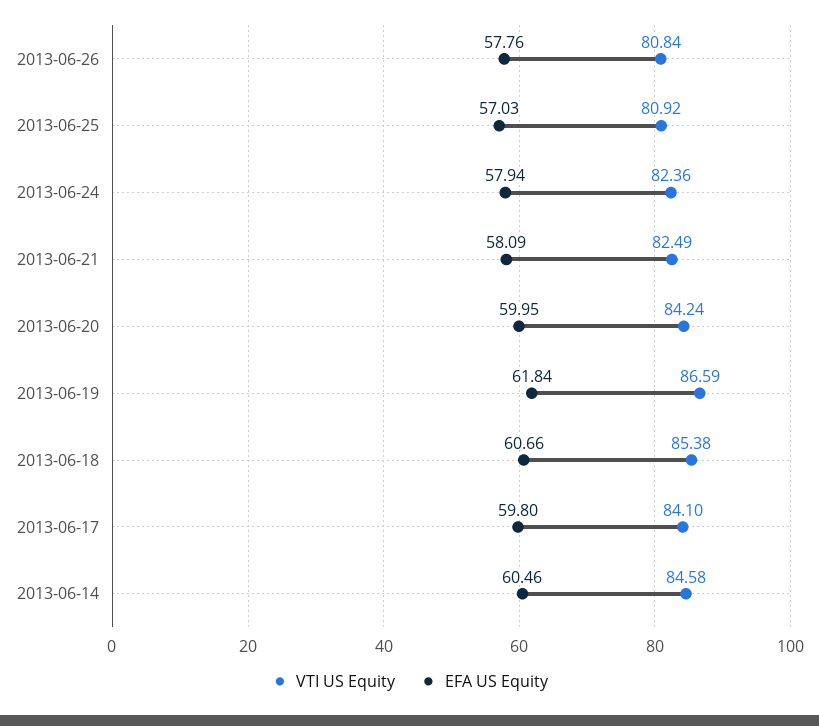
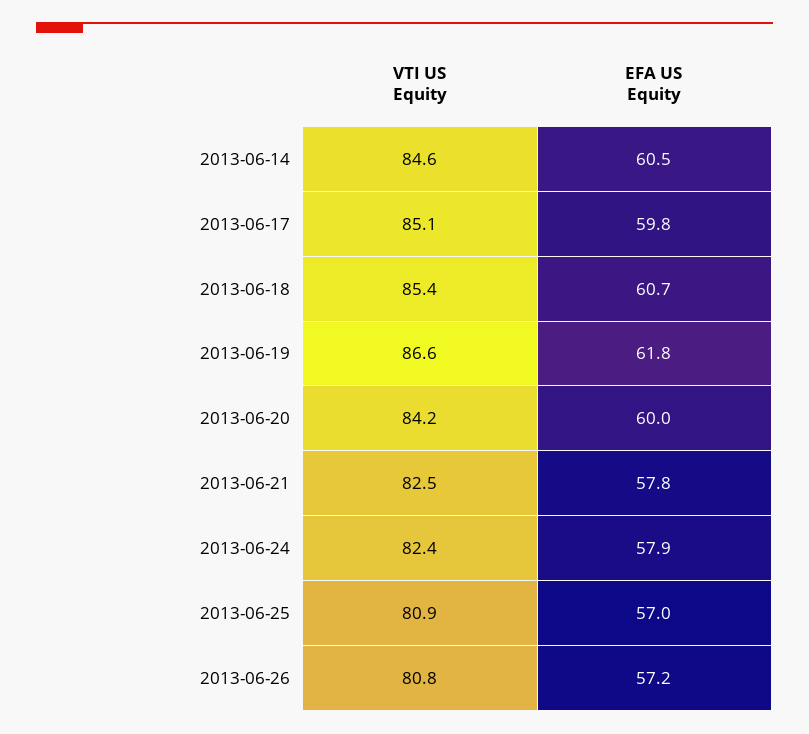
EFA US Equity, 2013-06-26: 57.76 -> 57.2
EFA US Equity, 2013-06-21: 58.09 -> 57.8
VTI US Equity, 2013-06-17: 84.1 -> 85.1

